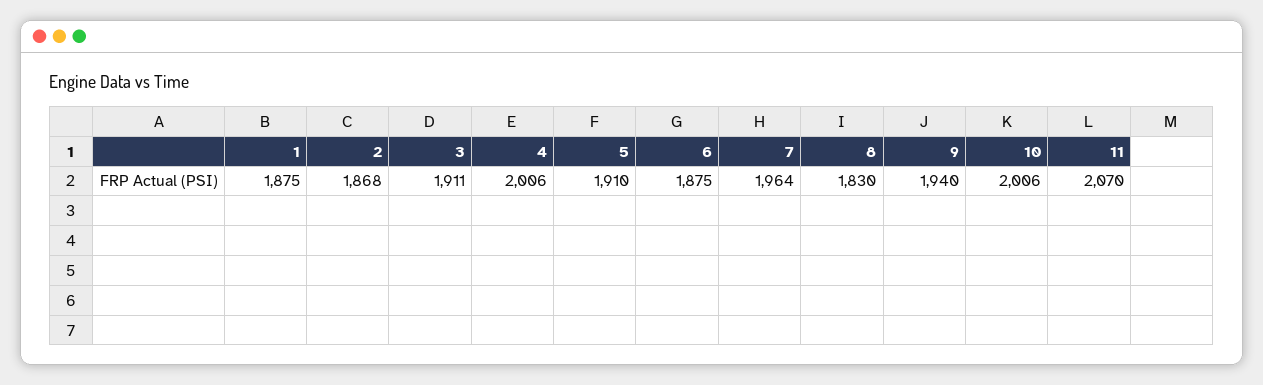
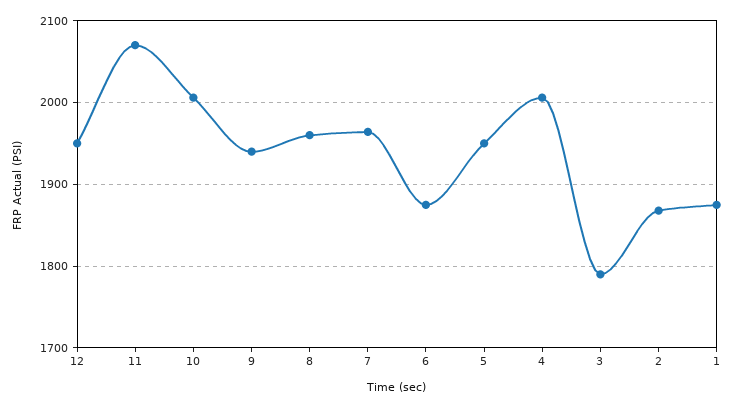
3: 1911 -> 1790
5: 1910 -> 1950
8: 1830 -> 1960
12: none -> 1950

